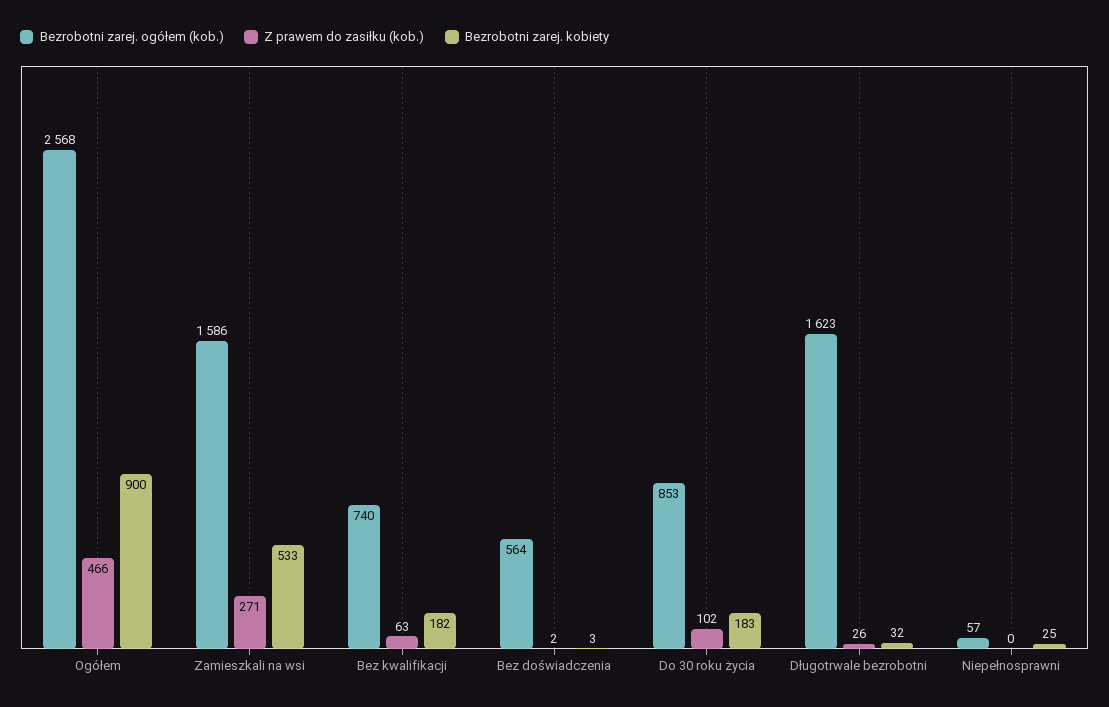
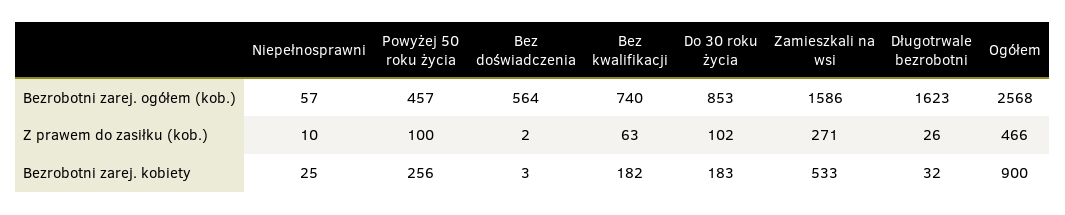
Z prawem do zasiłku (kob.), Niepełnosprawni: 0 -> 10
Bezrobotni zarej. ogółem (kob.), Powyżej 50 roku życia: none -> 457
Z prawem do zasiłku (kob.), Powyżej 50 roku życia: none -> 100
Bezrobotni zarej. kobiety, Powyżej 50 roku życia: none -> 256

